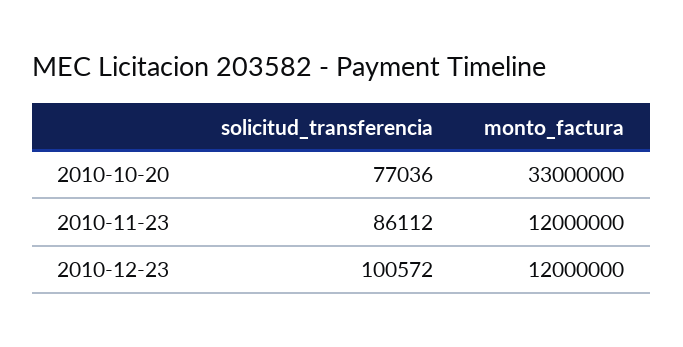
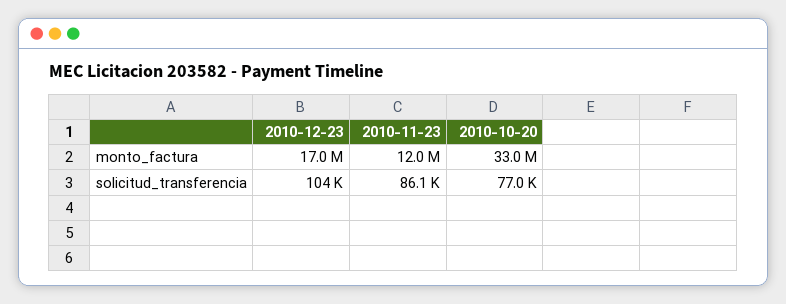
solicitud_transferencia, 2010-12-23: 100572 -> 104000
monto_factura, 2010-12-23: 12000000 -> 17000000

